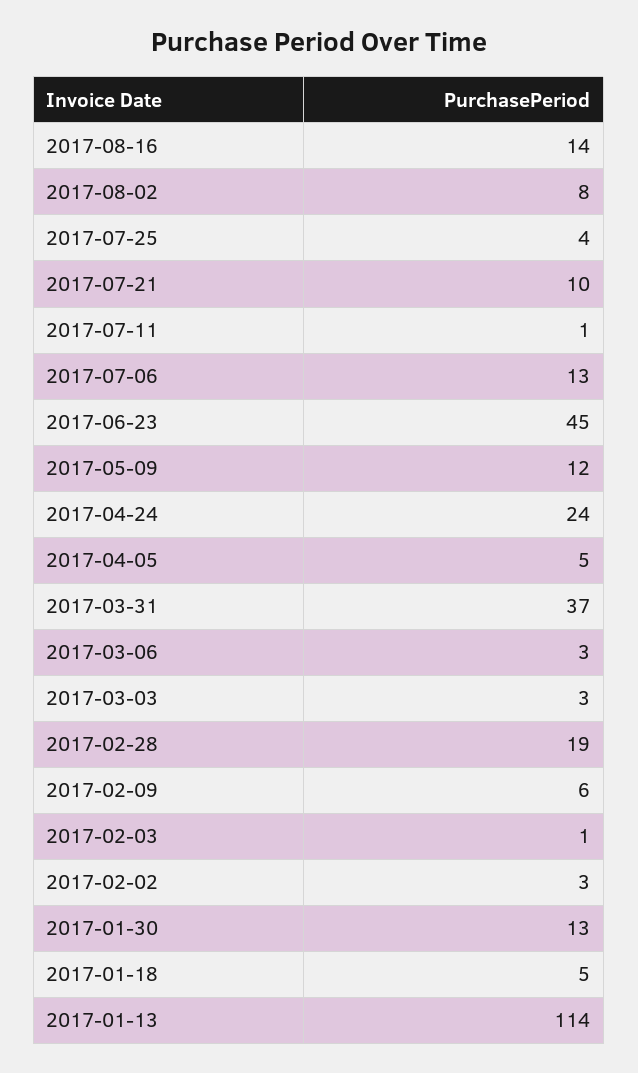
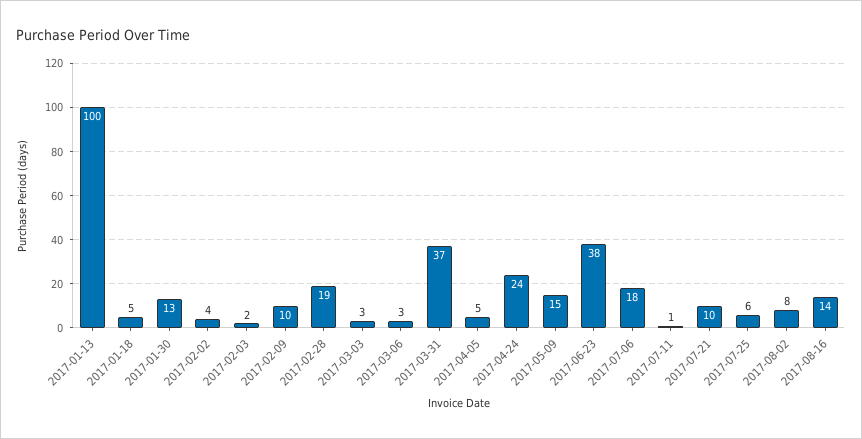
2017-07-25: 4 -> 6
2017-07-06: 13 -> 18
2017-06-23: 45 -> 38
2017-05-09: 12 -> 15
2017-02-09: 6 -> 10
2017-02-03: 1 -> 2
2017-02-02: 3 -> 4
2017-01-13: 114 -> 100

